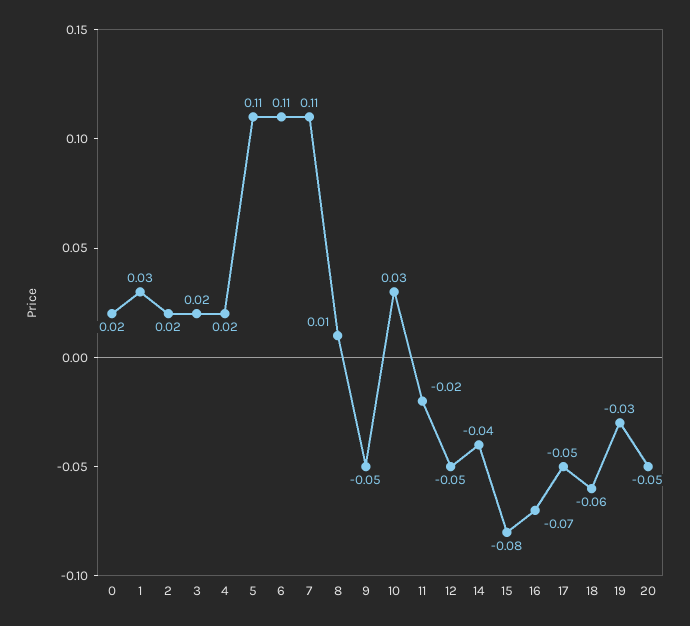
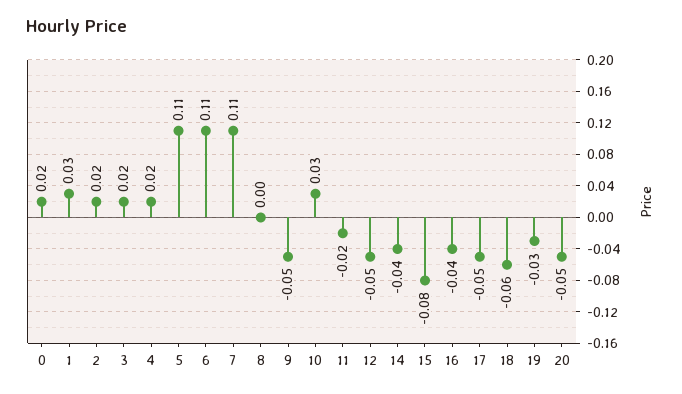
8: 0.01 -> 0
16: -0.07 -> -0.04

